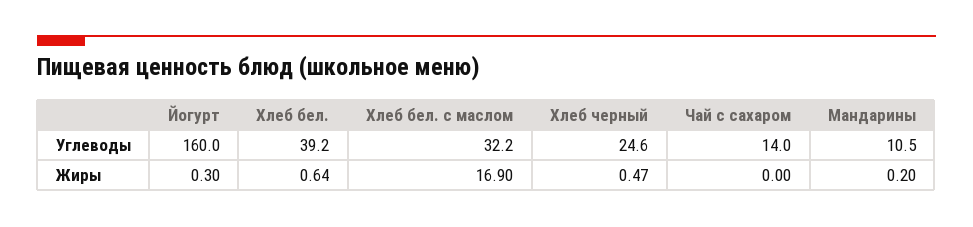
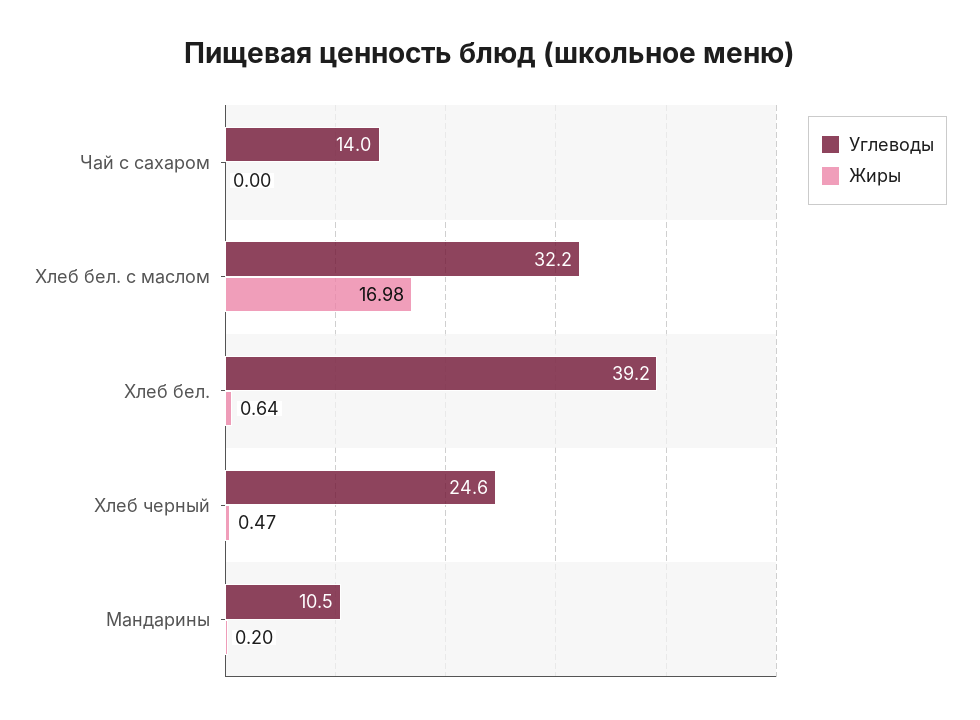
Углеводы, Йогурт: 160 -> none
Жиры, Йогурт: 0.3 -> none
Жиры, Хлеб бел. с маслом: 16.9 -> 16.98

